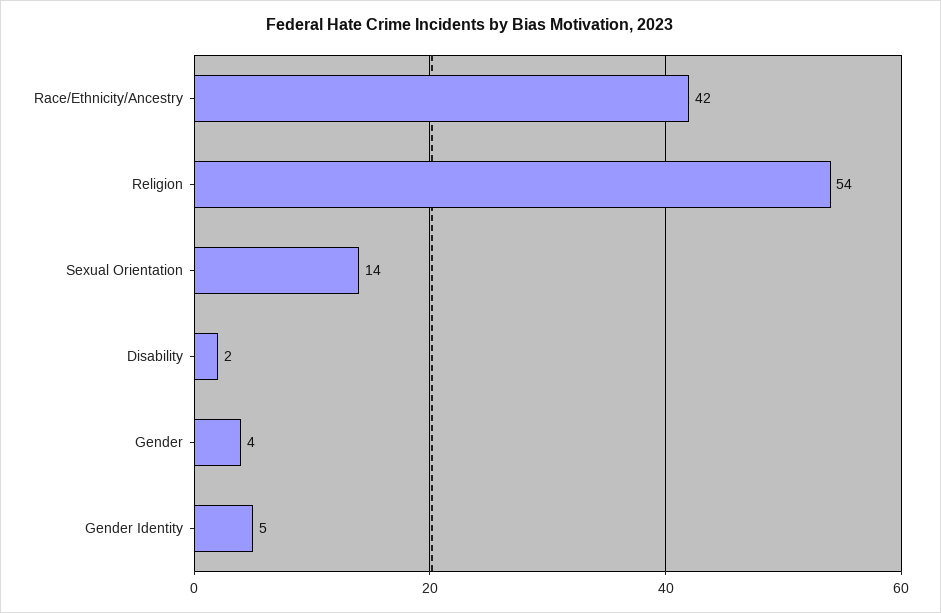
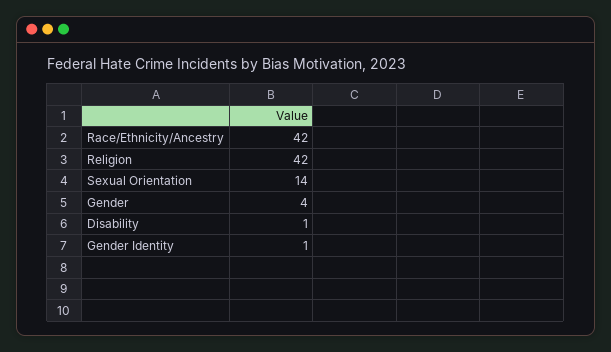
Religion: 54 -> 42
Disability: 2 -> 1
Gender Identity: 5 -> 1

